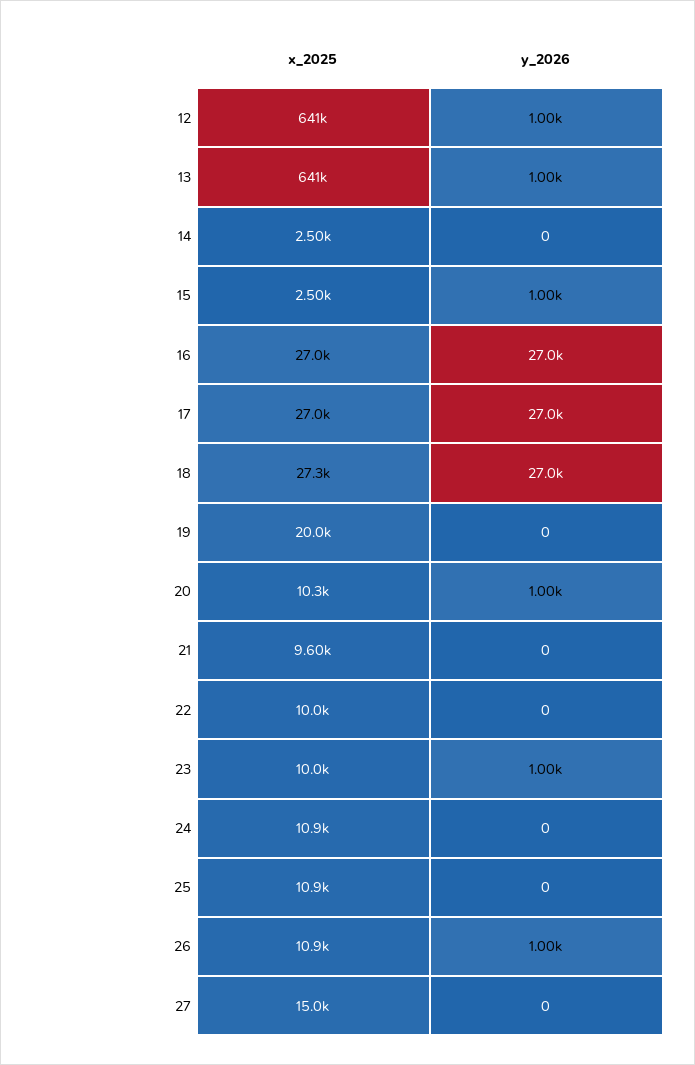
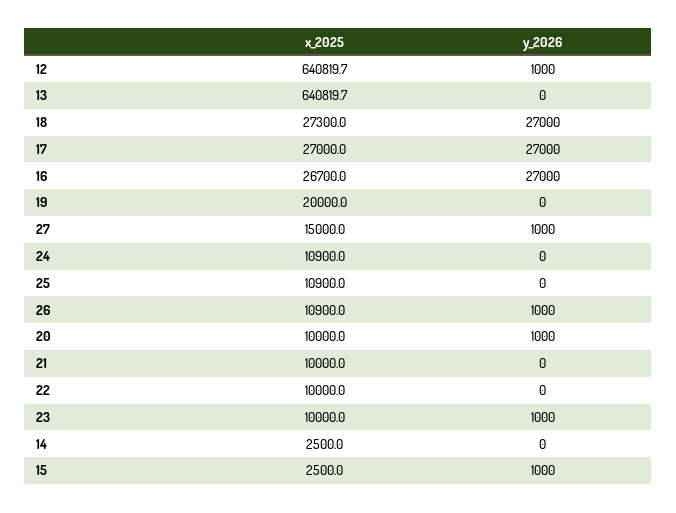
y_2026, 13: 1000 -> 0
x_2025, 16: 27000 -> 26700
x_2025, 20: 10300 -> 10000
x_2025, 21: 9600 -> 10000
y_2026, 27: 0 -> 1000

